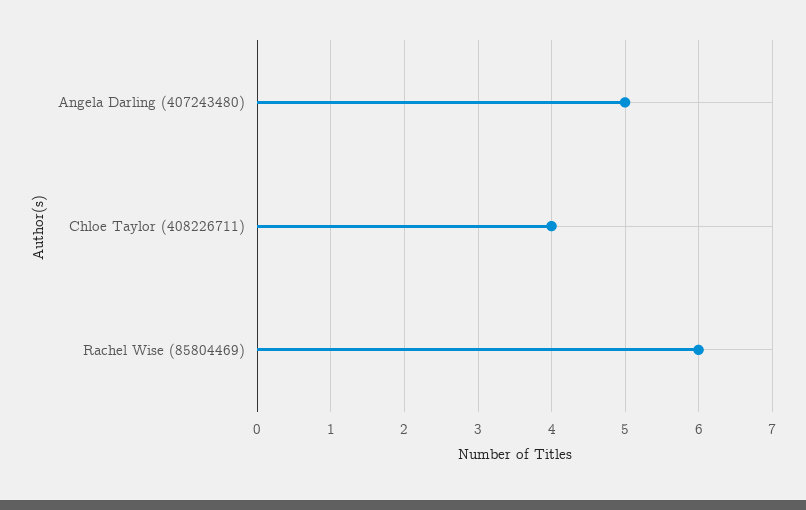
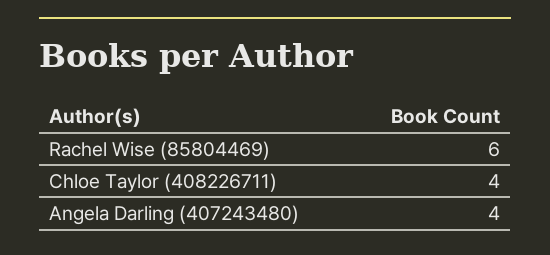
Angela Darling (407243480): 5 -> 4

